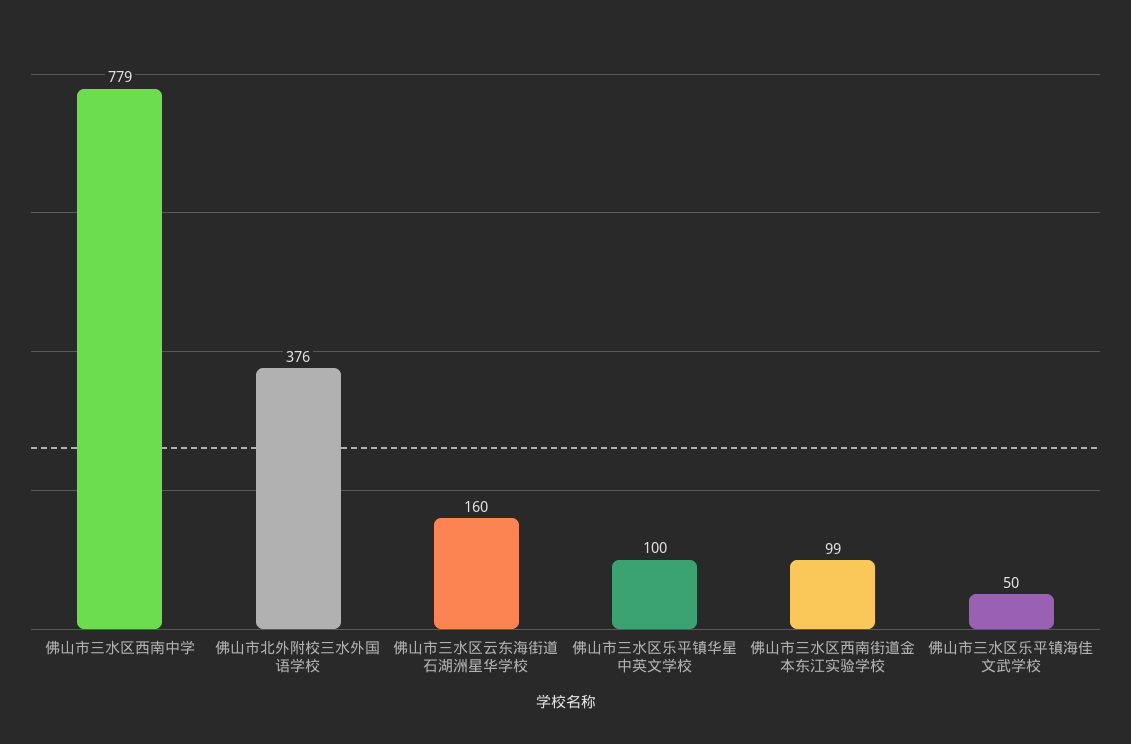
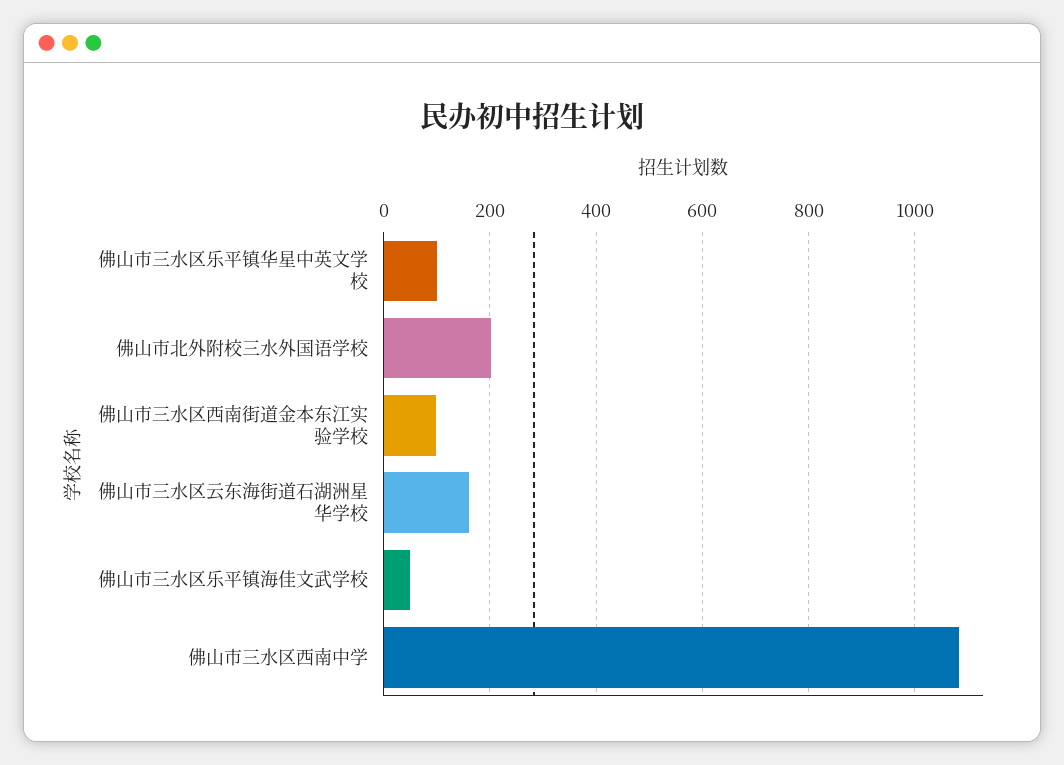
佛山市三水区西南中学: 779 -> 1080
佛山市北外附校三水外国语学校: 376 -> 200

